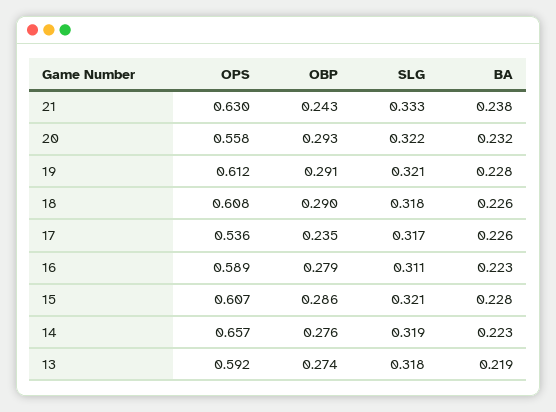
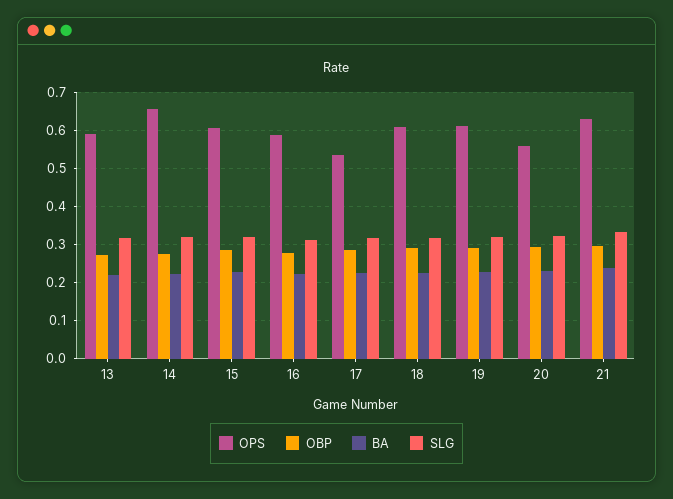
OBP, 21: 0.243 -> 0.3
OBP, 17: 0.235 -> 0.28

